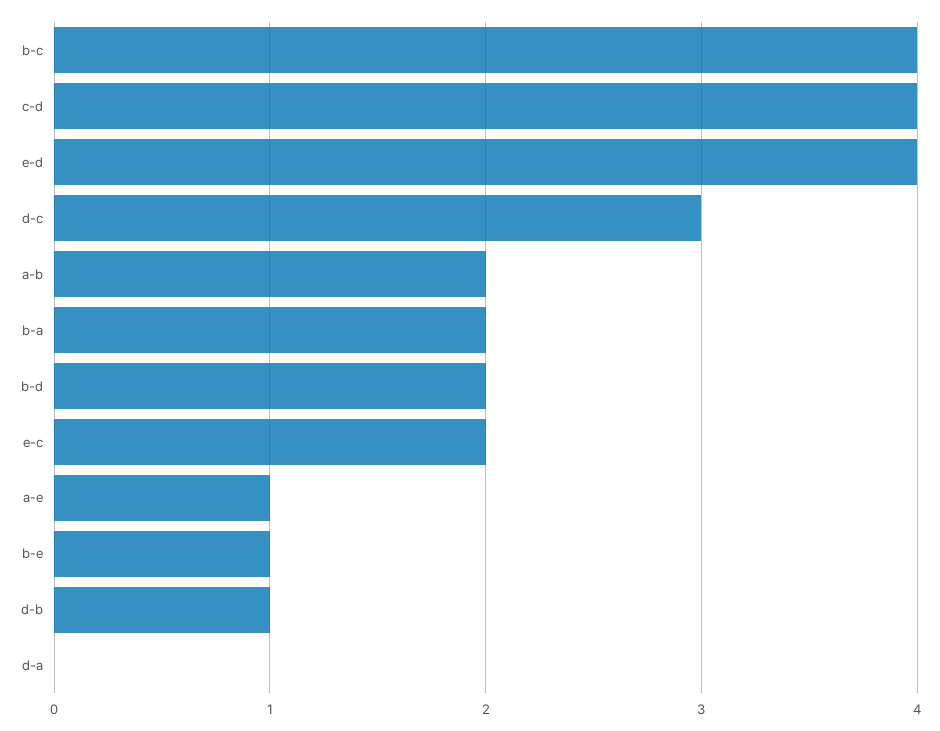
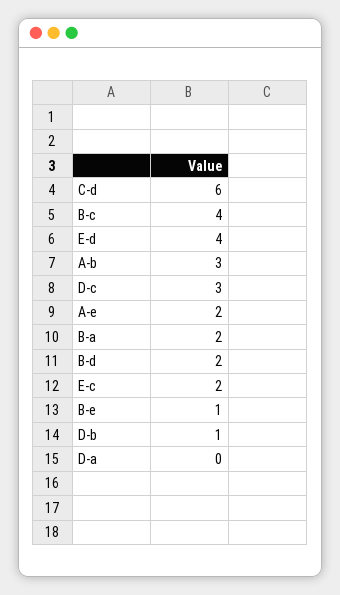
c-d: 4 -> 6
a-b: 2 -> 3
a-e: 1 -> 2

